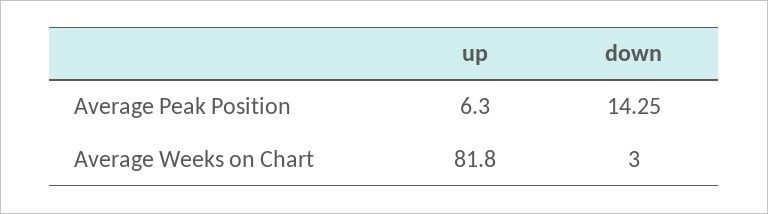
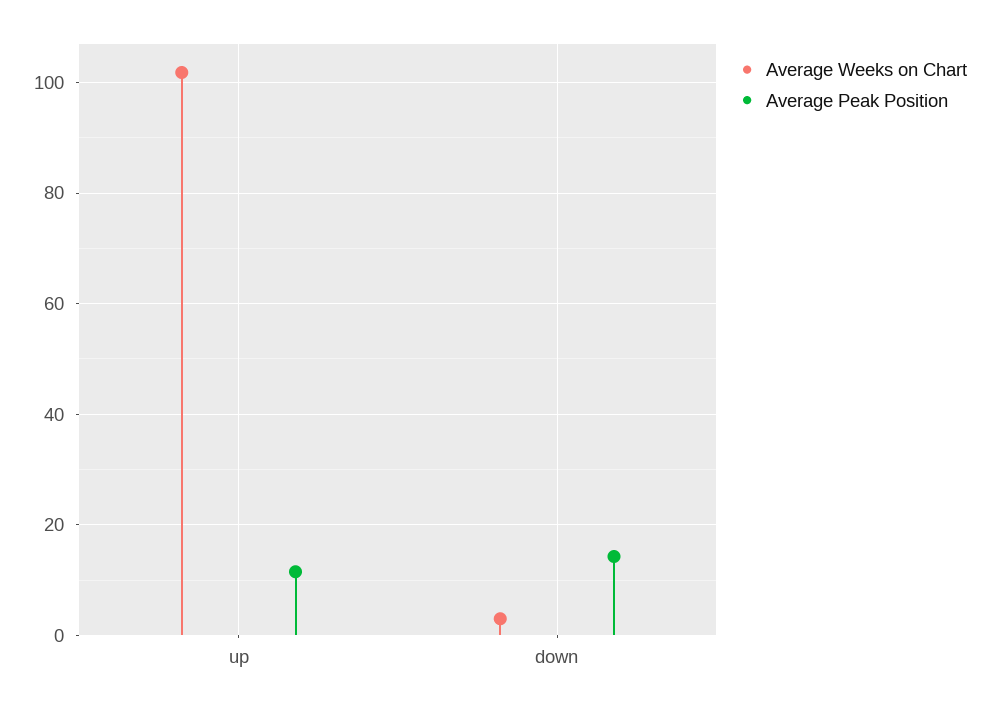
Average Peak Position, up: 6.3 -> 12
Average Weeks on Chart, up: 81.8 -> 102

